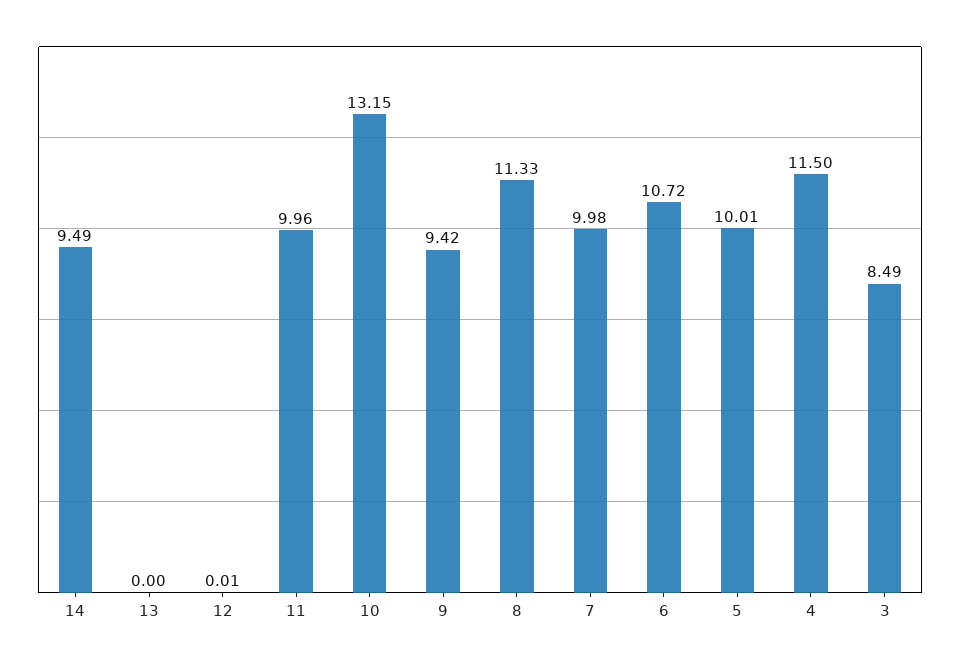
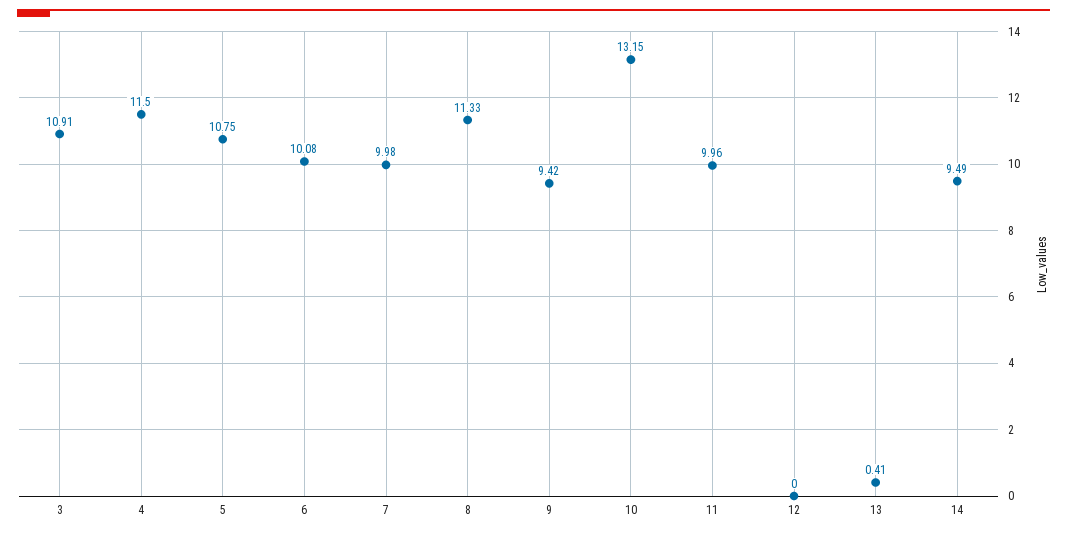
13: 0 -> 0.41
12: 0.01 -> 0
6: 10.72 -> 10.08
5: 10.01 -> 10.75
3: 8.49 -> 10.91

